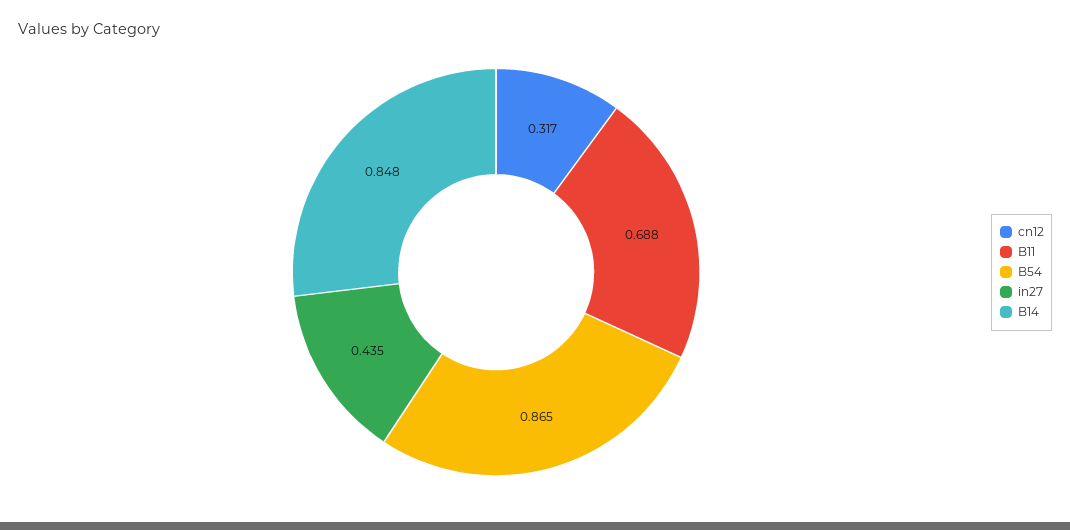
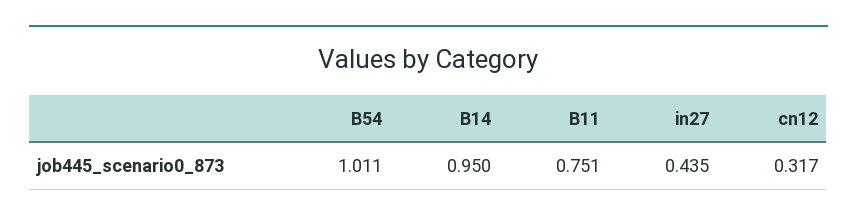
B11: 0.688 -> 0.751
B54: 0.865 -> 1.011
B14: 0.848 -> 0.95

